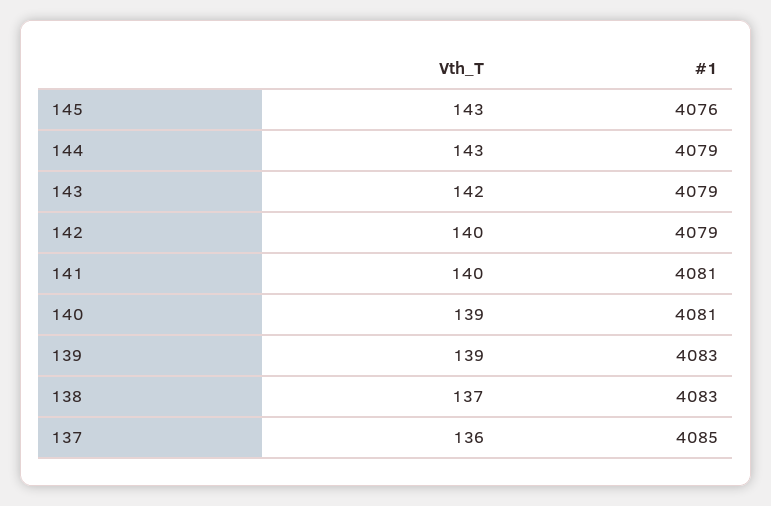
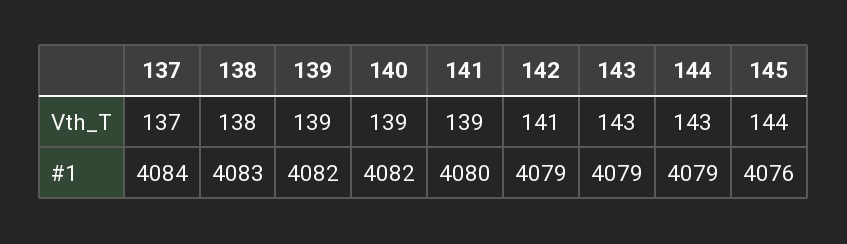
Vth_T, 145: 143 -> 144
Vth_T, 143: 142 -> 143
Vth_T, 142: 140 -> 141
Vth_T, 141: 140 -> 139
#1, 141: 4081 -> 4080
#1, 140: 4081 -> 4082
#1, 139: 4083 -> 4082
Vth_T, 138: 137 -> 138
Vth_T, 137: 136 -> 137
#1, 137: 4085 -> 4084

